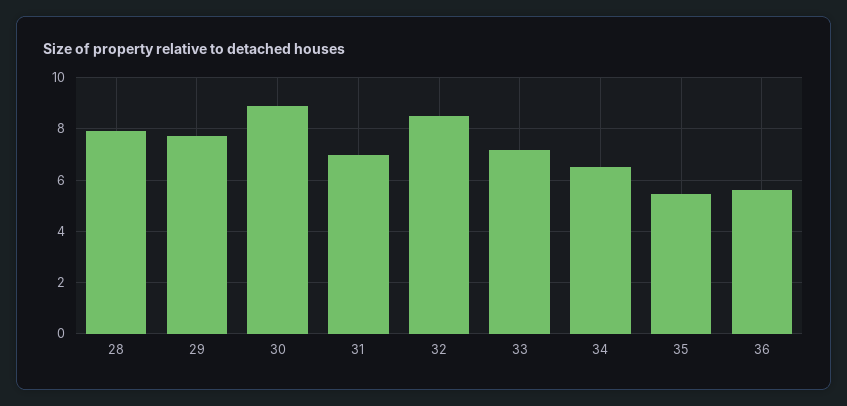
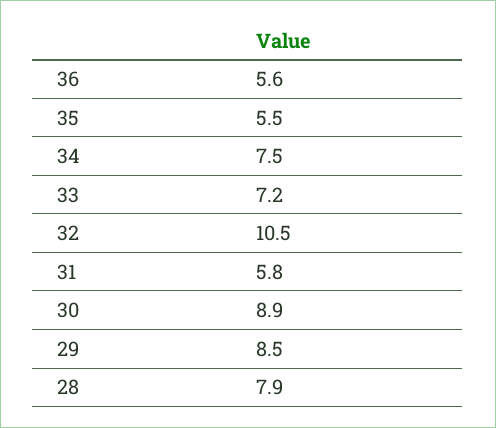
29: 7.75 -> 8.5
31: 7 -> 5.8
32: 8.5 -> 10.5
34: 6.5 -> 7.5

